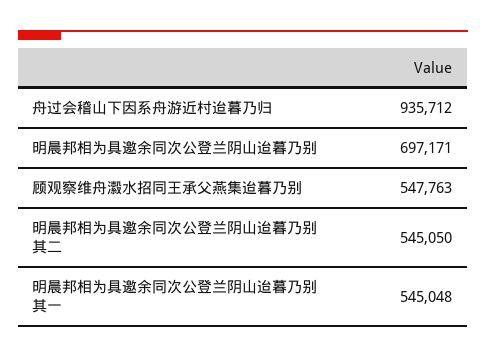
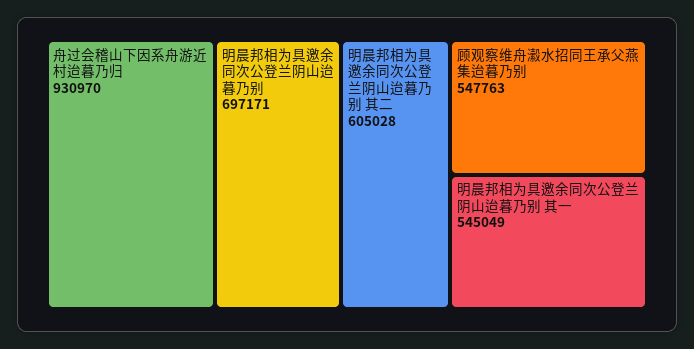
舟过会稽山下因系舟游近村迨暮乃归: 935712 -> 930970
明晨邦相为具邀余同次公登兰阴山迨暮乃别 其二: 545050 -> 605028
明晨邦相为具邀余同次公登兰阴山迨暮乃别 其一: 545048 -> 545049

